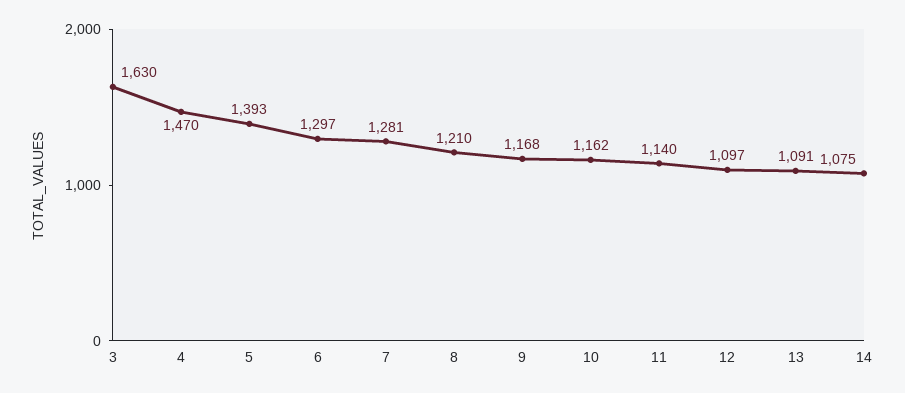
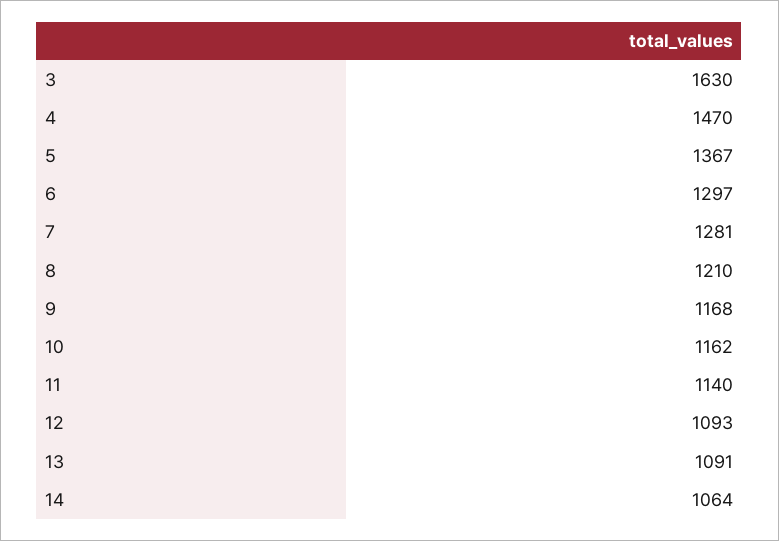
5: 1393 -> 1367
12: 1097 -> 1093
14: 1075 -> 1064

